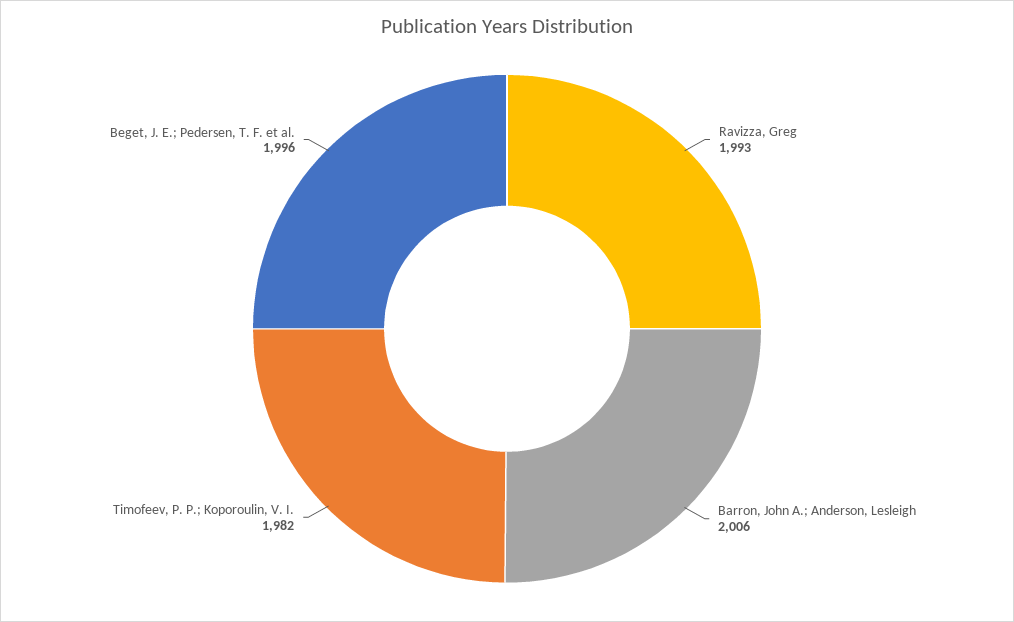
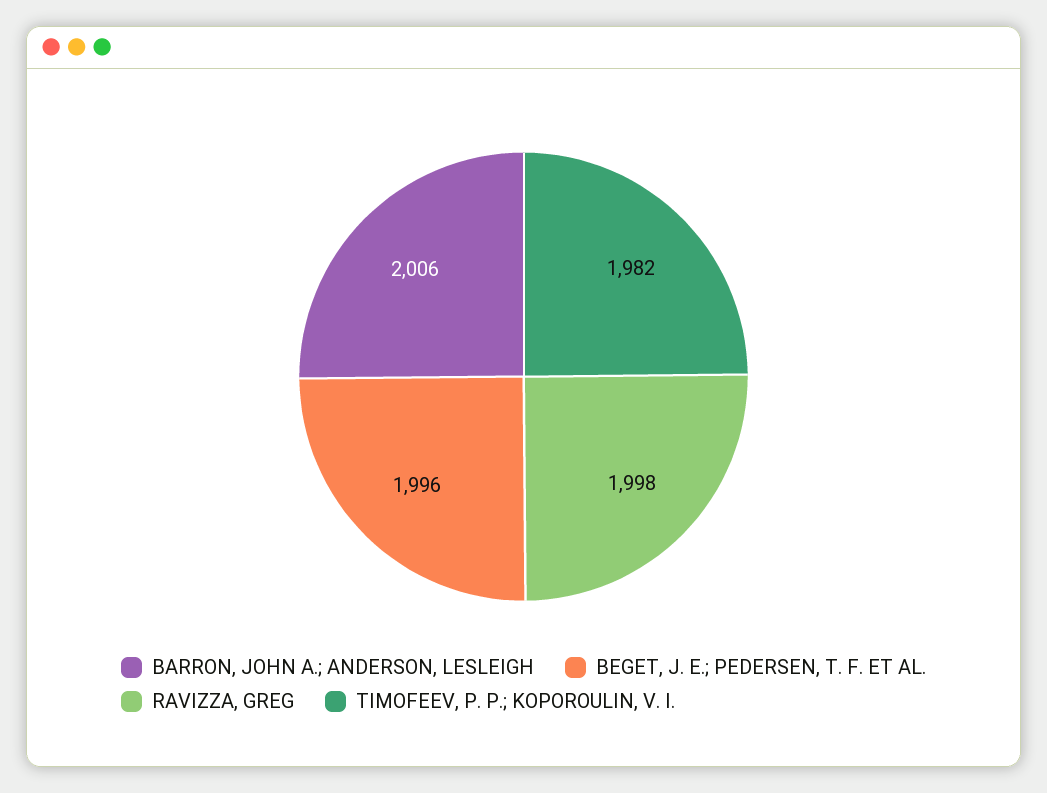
Ravizza, Greg: 1993 -> 1998

